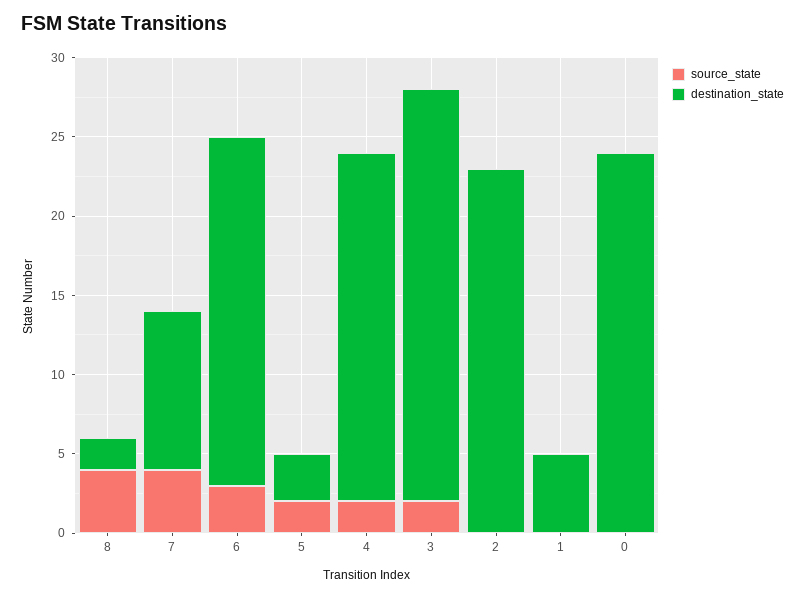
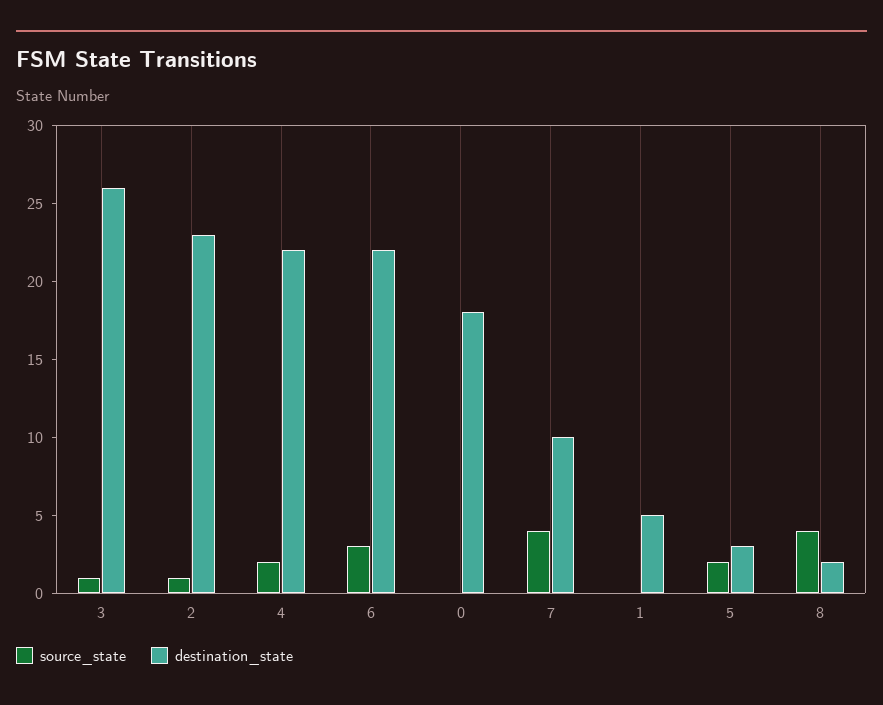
source_state, 3: 2 -> 1
source_state, 2: 0 -> 1
destination_state, 0: 24 -> 18

